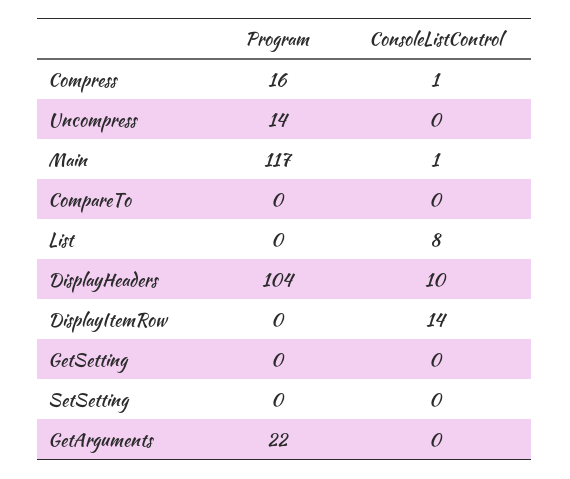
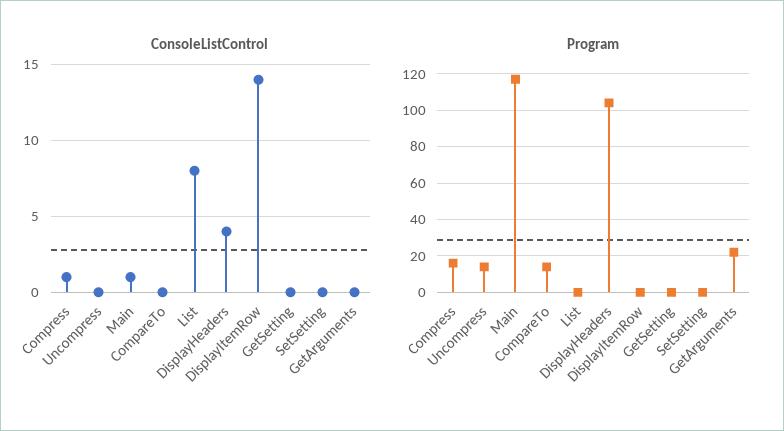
Program, CompareTo: 0 -> 15
ConsoleListControl, DisplayHeaders: 10 -> 4

